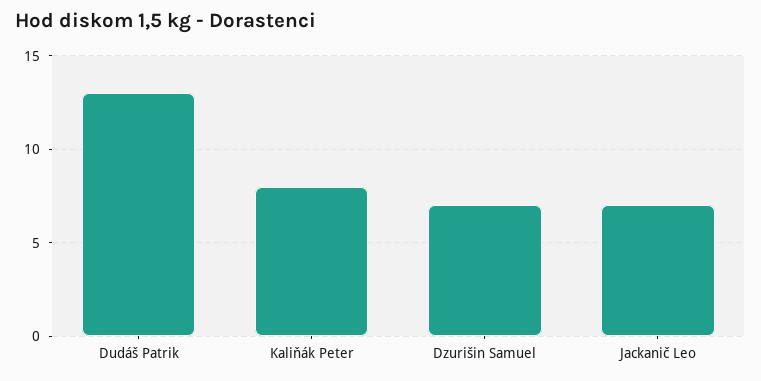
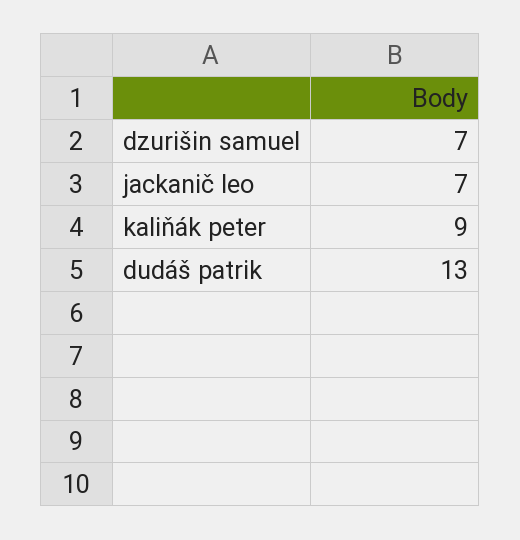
Kaliňák Peter: 8 -> 9

